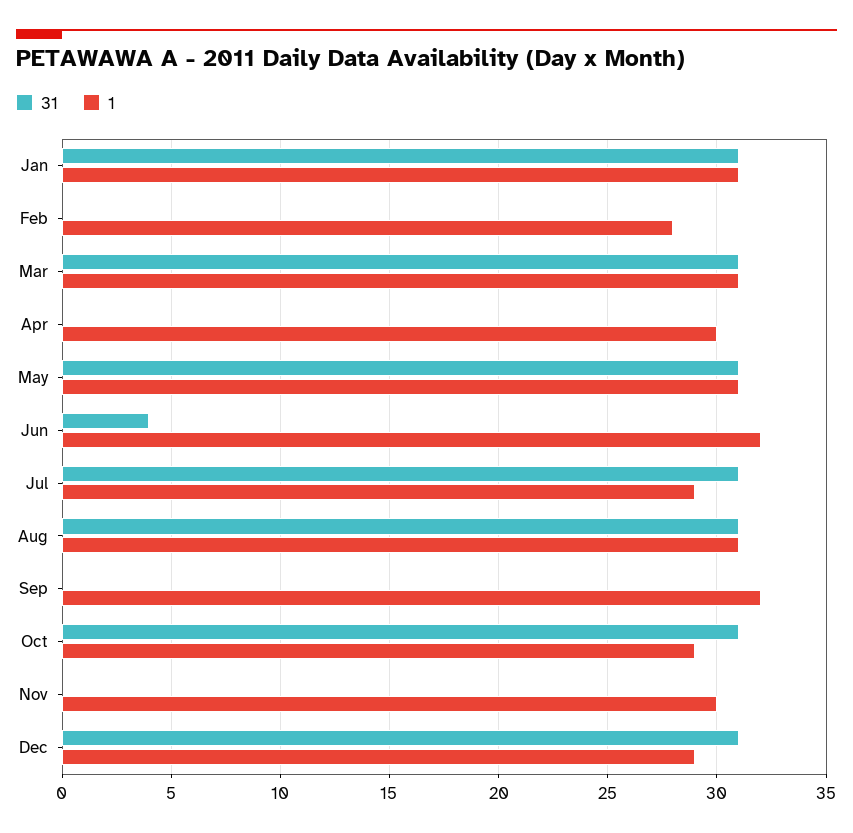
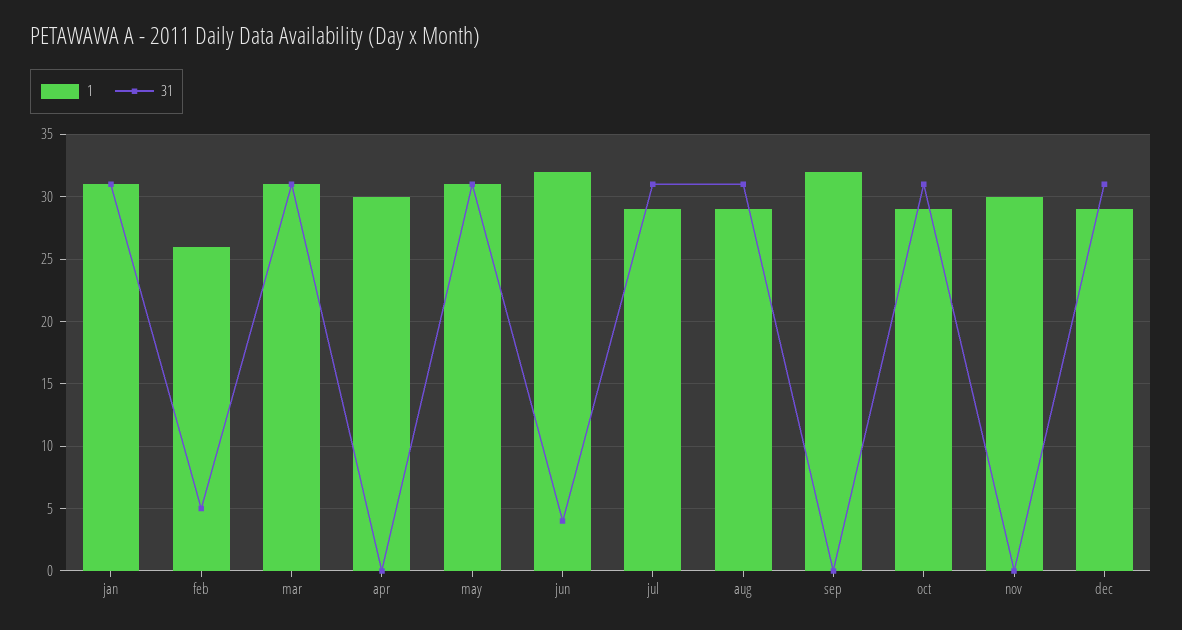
31, Feb: 0 -> 5
1, Feb: 28 -> 26
1, Aug: 31 -> 29

